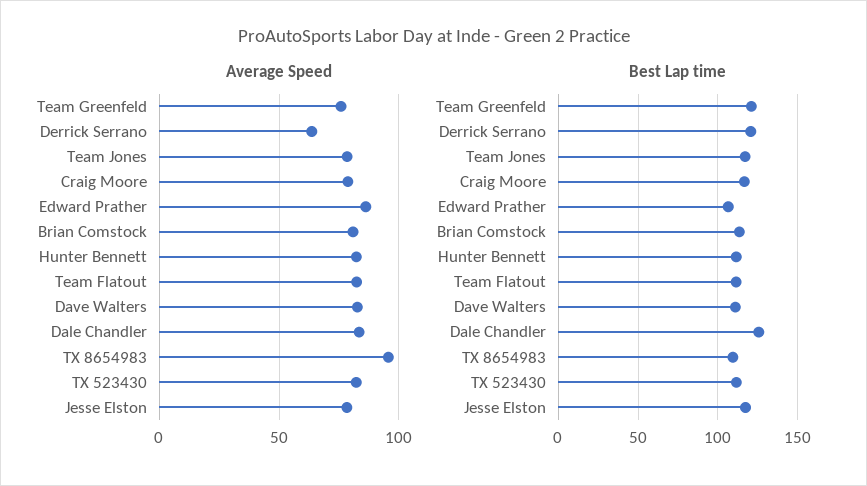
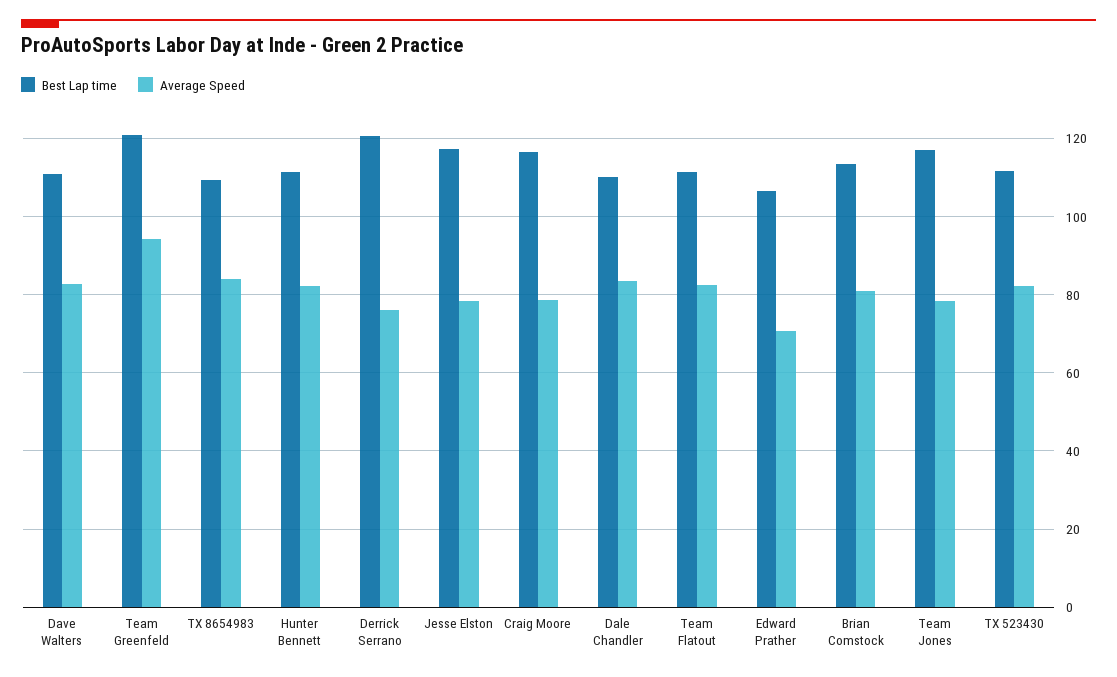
Average Speed, Team Greenfeld: 75 -> 94
Average Speed, Derrick Serrano: 65 -> 76
Average Speed, Edward Prather: 85 -> 70
Average Speed, TX 8654983: 95 -> 84
Best Lap time, Dale Chandler: 125 -> 110

